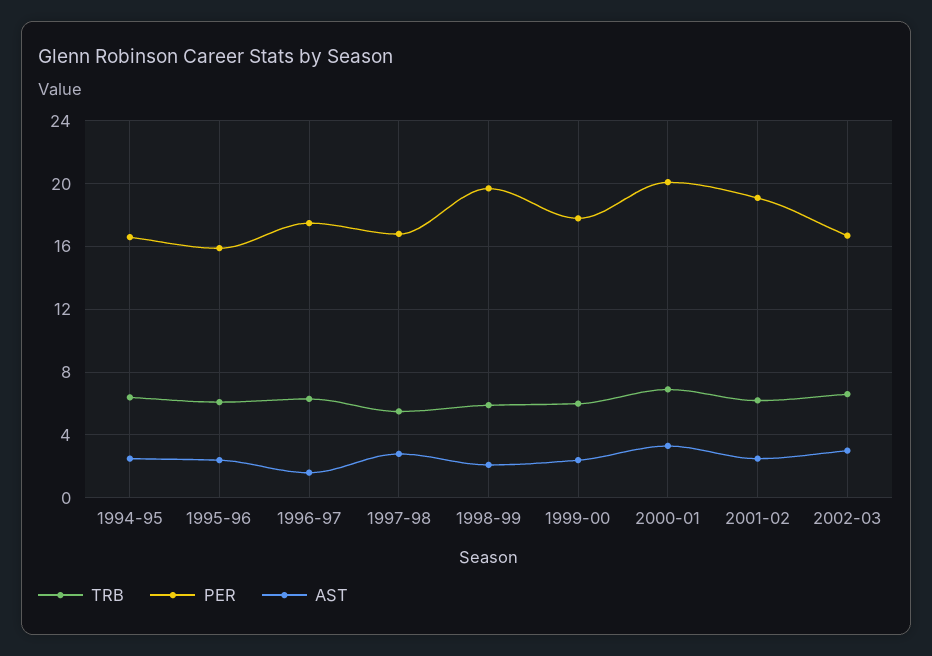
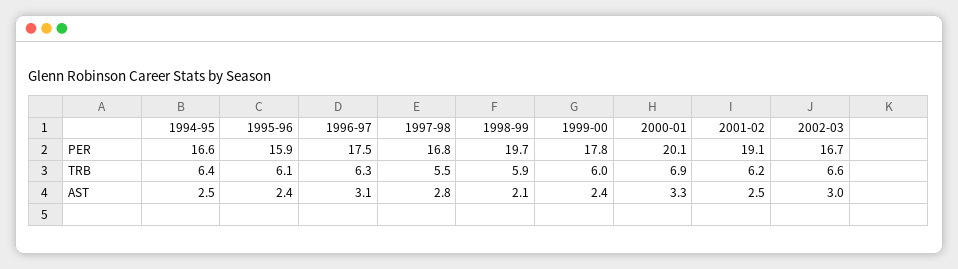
AST, 1996-97: 1.5 -> 3.1

